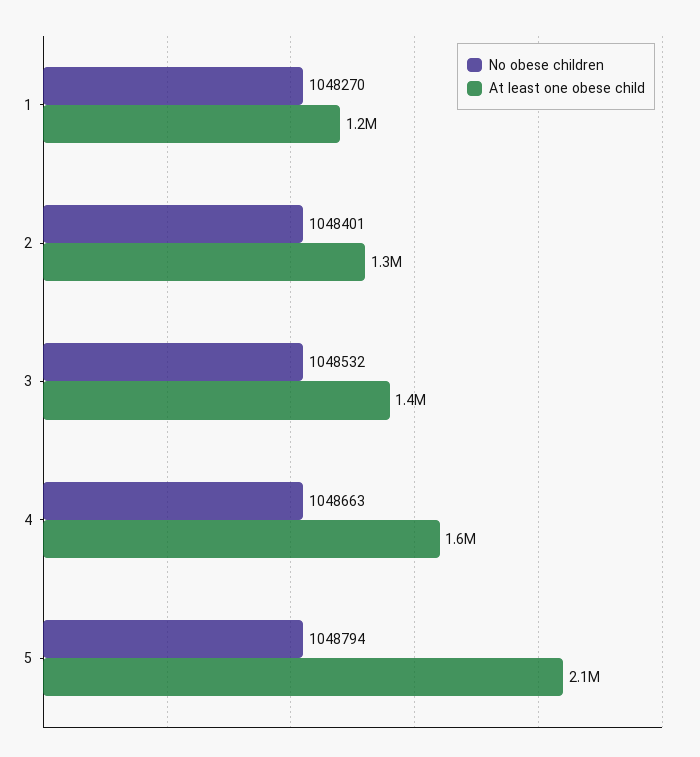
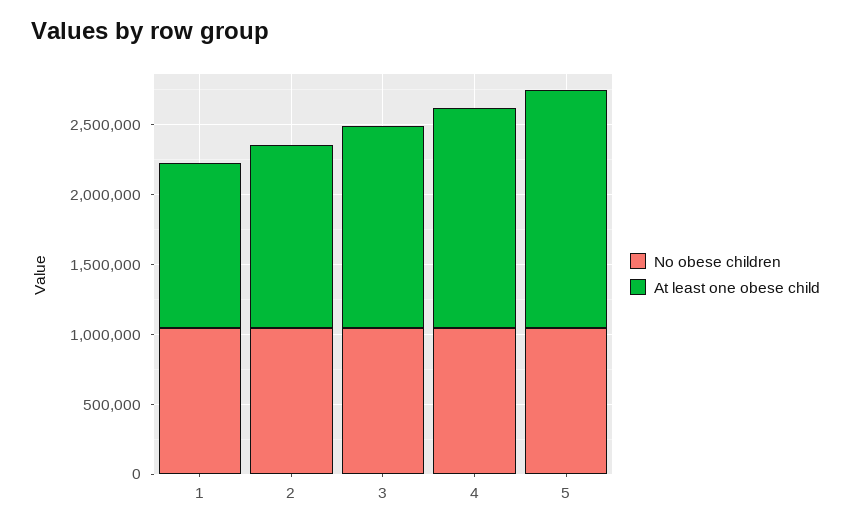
At least one obese child, 5: 2100000 -> 1700000

